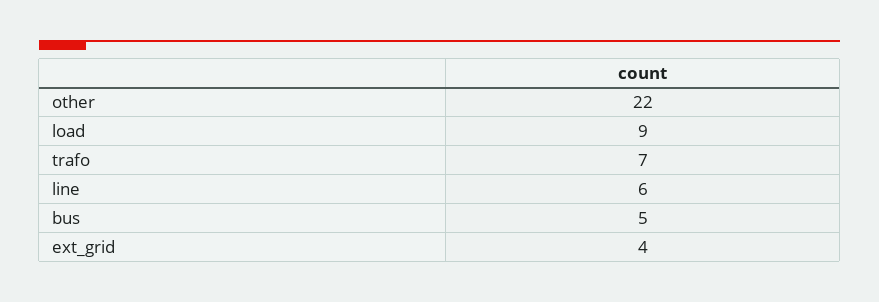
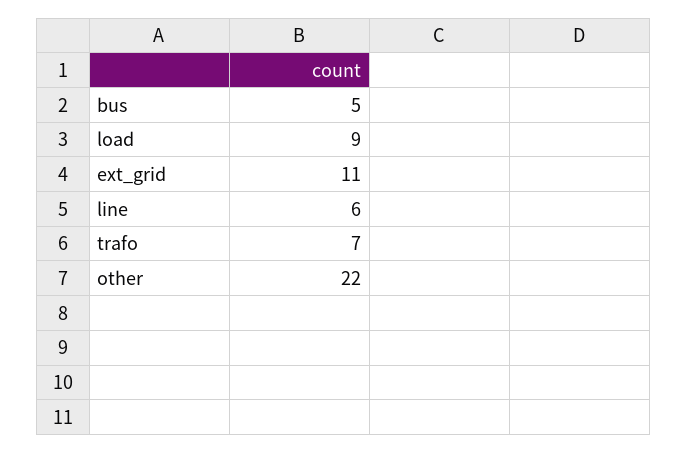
ext_grid: 4 -> 11

